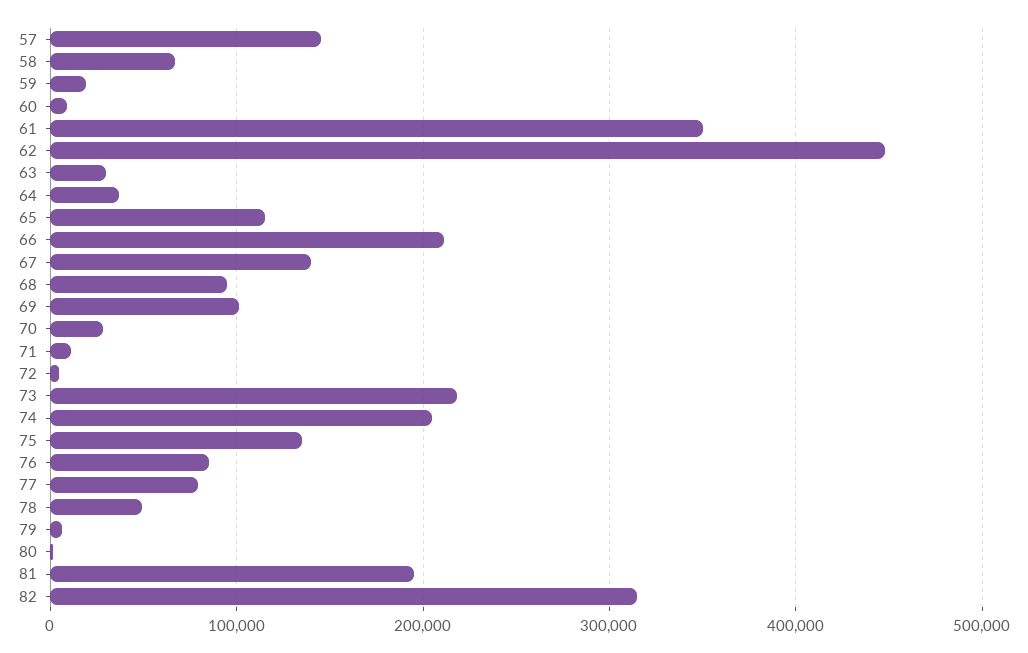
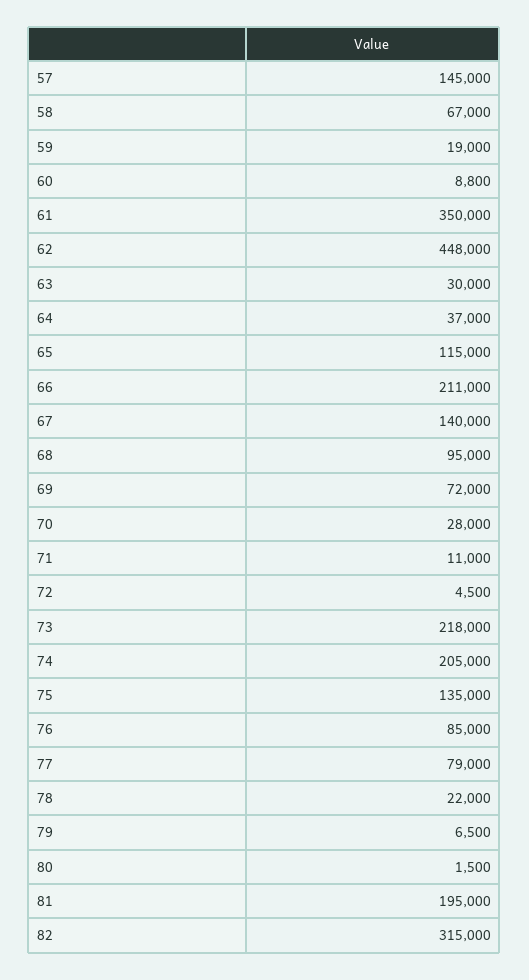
69: 100000 -> 72000
78: 50000 -> 22000

